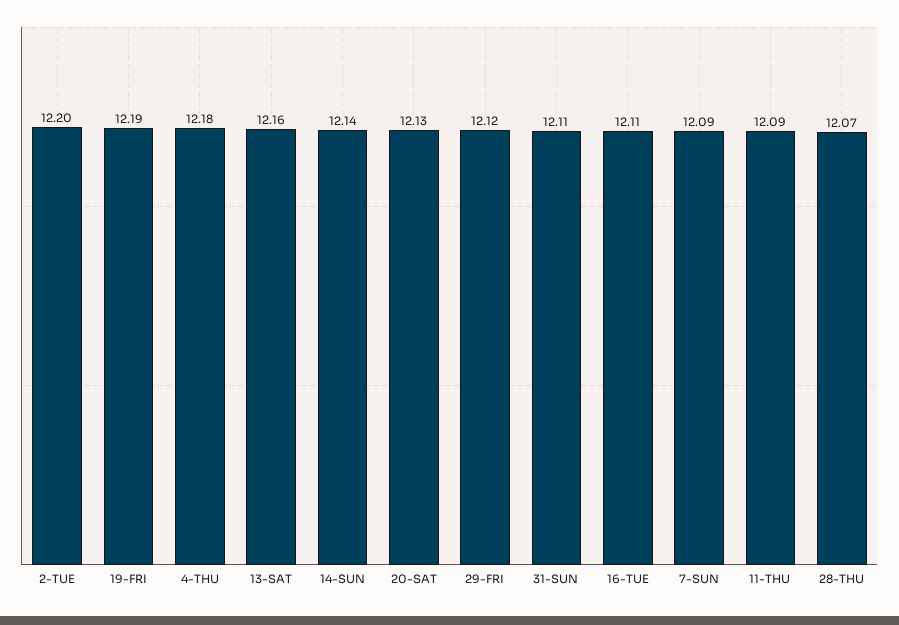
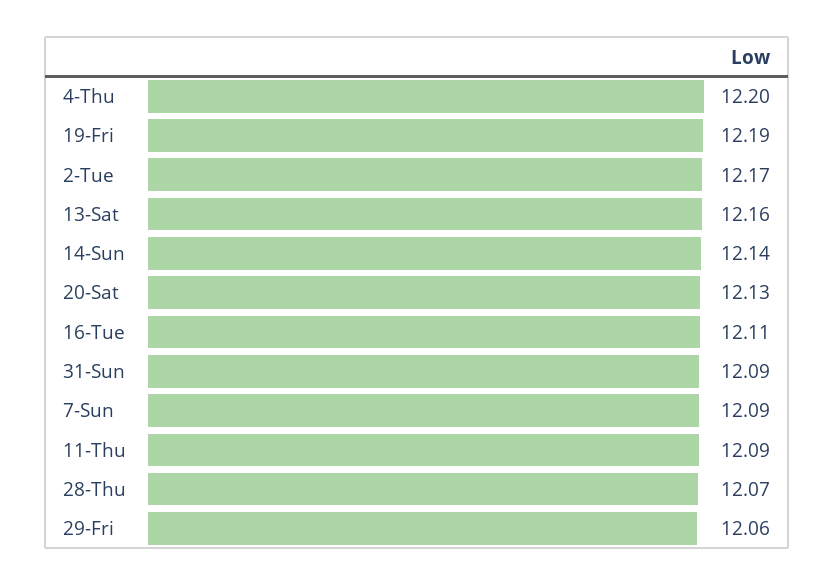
2-TUE: 12.2 -> 12.17
4-THU: 12.18 -> 12.2
29-FRI: 12.12 -> 12.06
31-SUN: 12.11 -> 12.09

